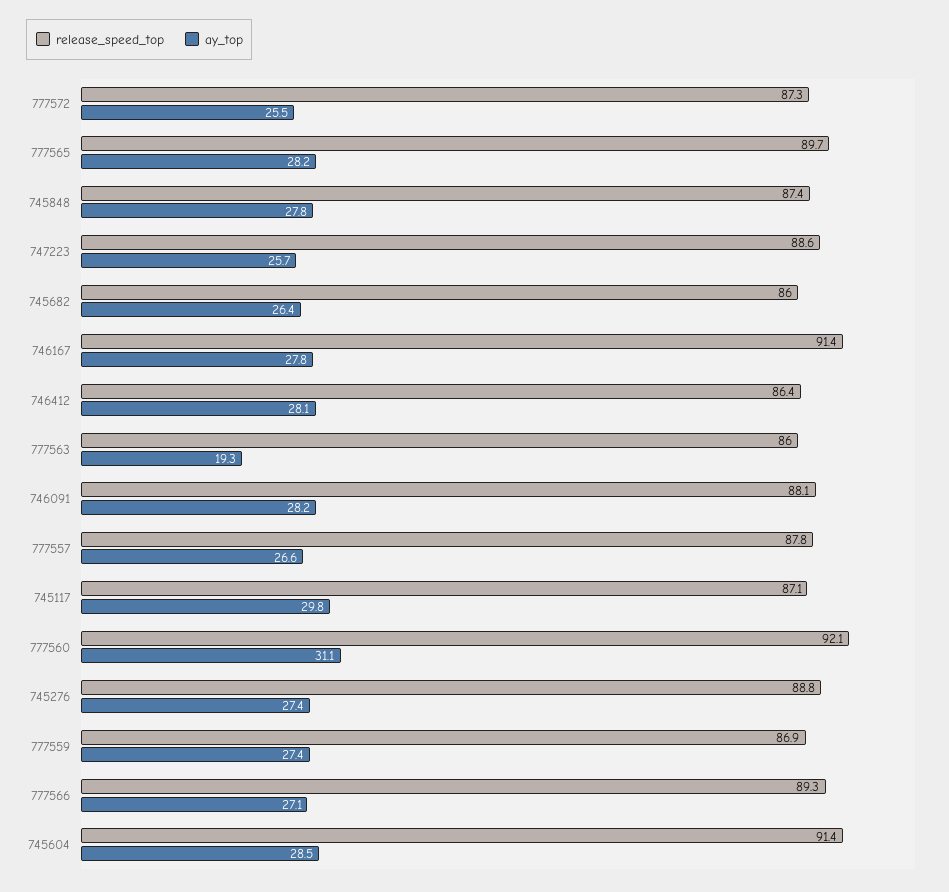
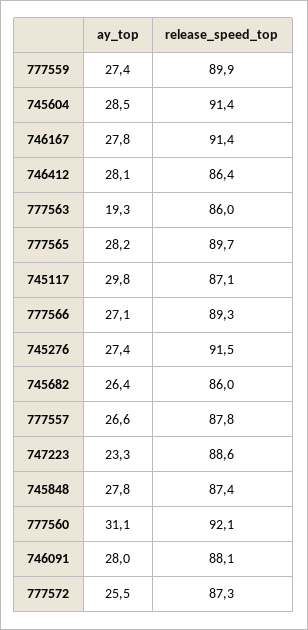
ay_top, 747223: 25.7 -> 23.3
ay_top, 746091: 28.2 -> 28
release_speed_top, 745276: 88.8 -> 91.5
release_speed_top, 777559: 86.9 -> 89.9

